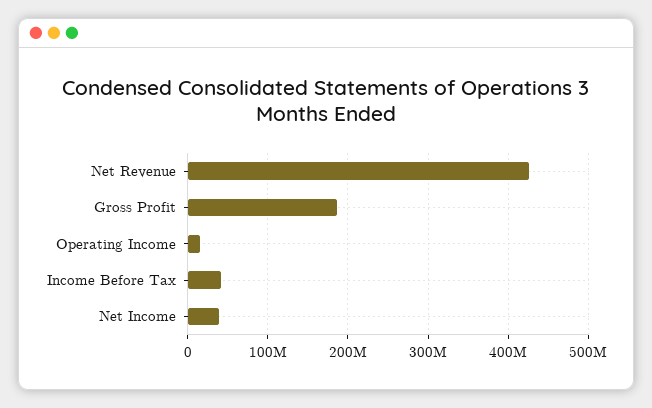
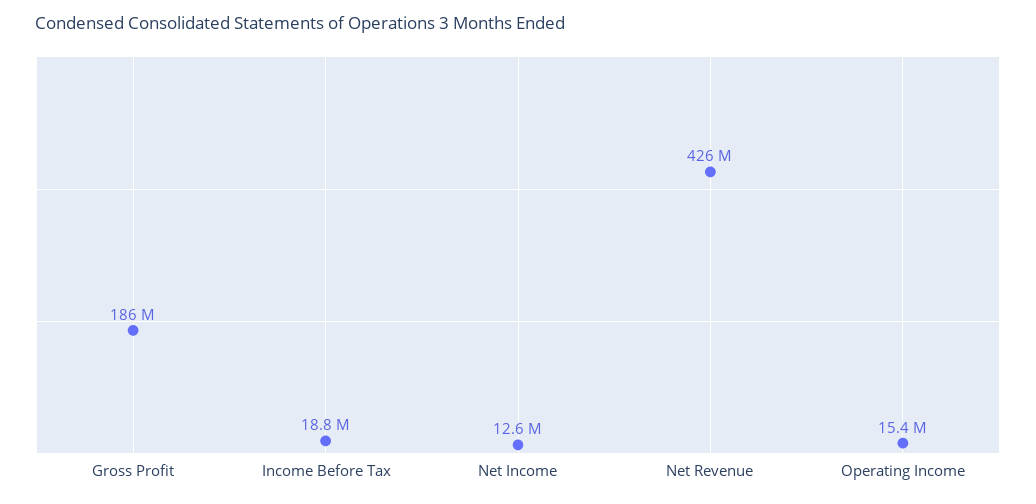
Income Before Tax: 40000000 -> 18800000
Net Income: 40000000 -> 12600000

